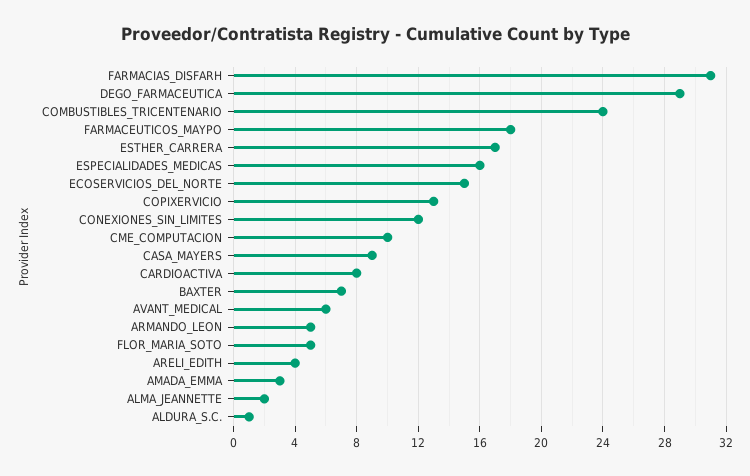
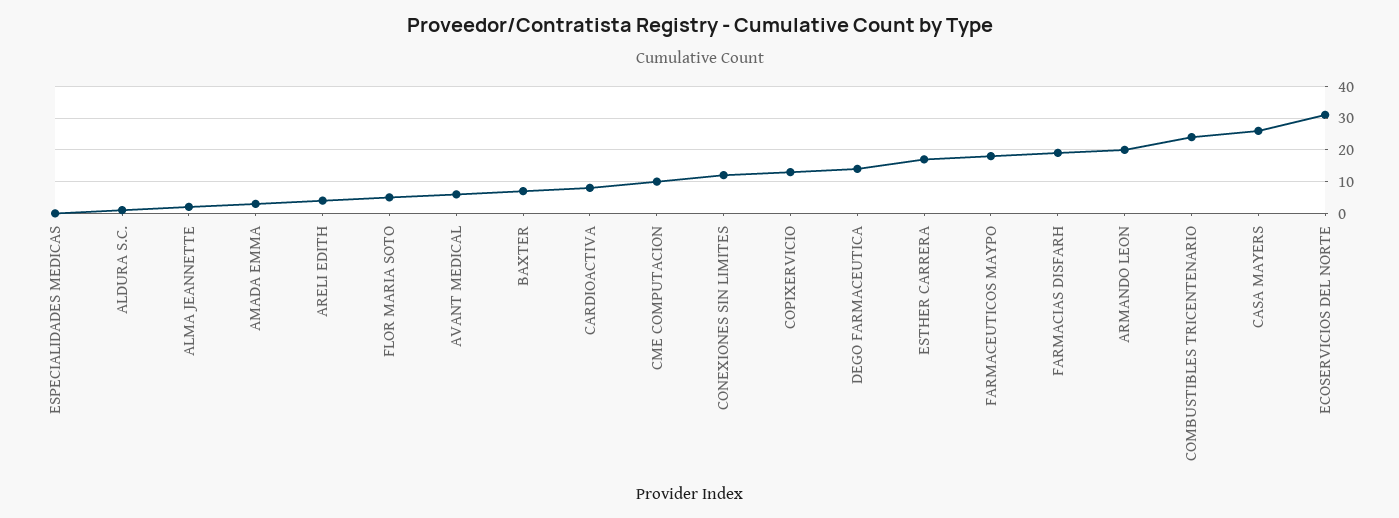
FARMACIAS_DISFARH: 31 -> 20
DEGO_FARMACEUTICA: 29 -> 15
ESPECIALIDADES_MEDICAS: 16 -> 0
ECOSERVICIOS_DEL_NORTE: 15 -> 30
CASA_MAYERS: 9 -> 25
ARMANDO_LEON: 5 -> 20

